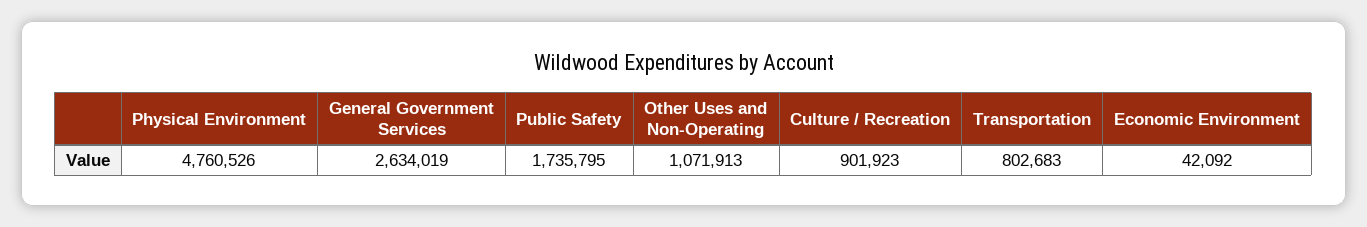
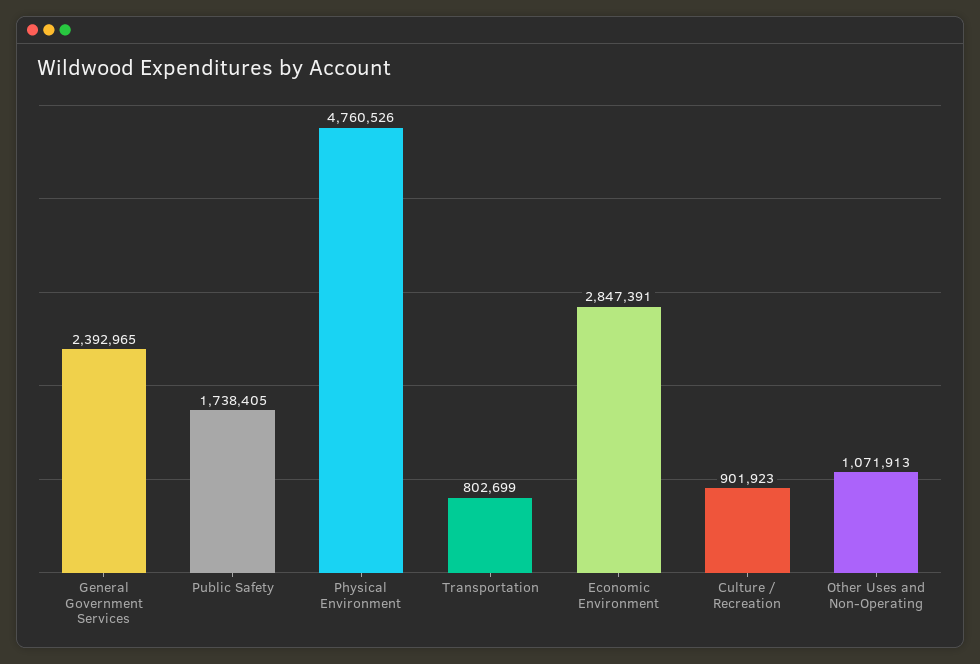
General Government Services: 2634019 -> 2392965
Public Safety: 1735795 -> 1738405
Transportation: 802683 -> 802699
Economic Environment: 42092 -> 2847391

